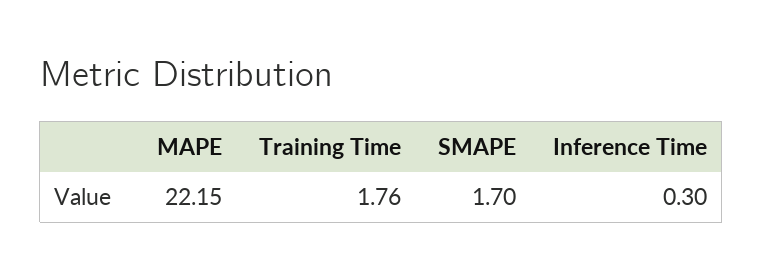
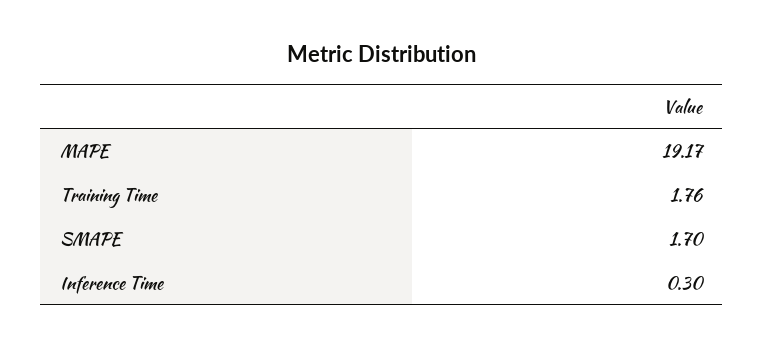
MAPE: 22.15 -> 19.17

